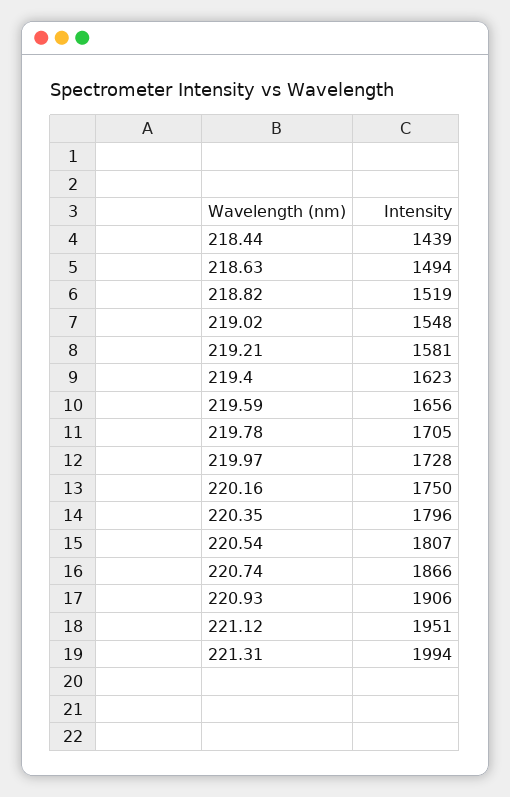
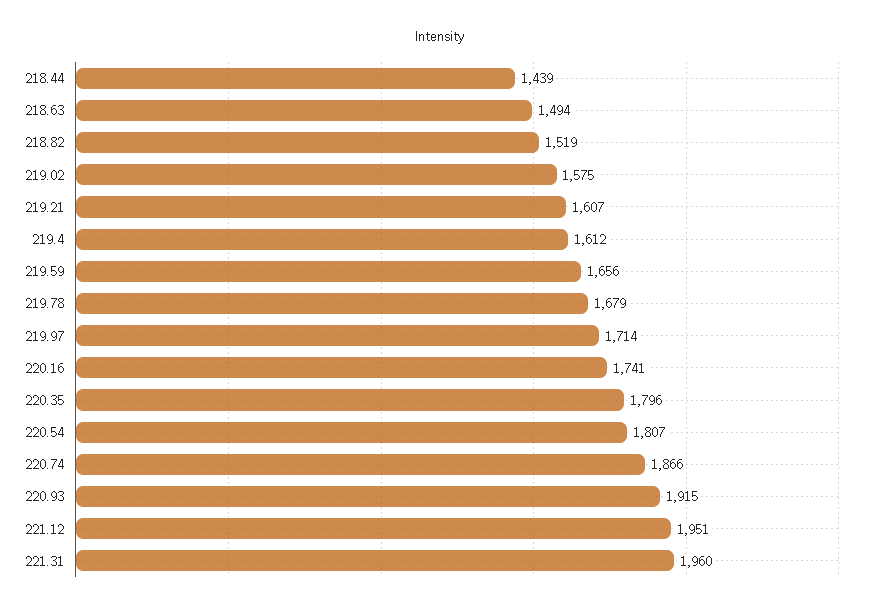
219.02: 1548 -> 1575
219.21: 1581 -> 1607
219.4: 1623 -> 1612
219.78: 1705 -> 1679
219.97: 1728 -> 1714
220.16: 1750 -> 1741
220.93: 1906 -> 1915
221.31: 1994 -> 1960

